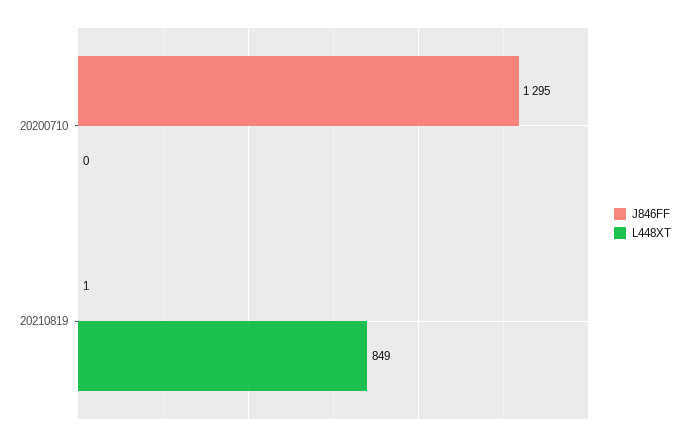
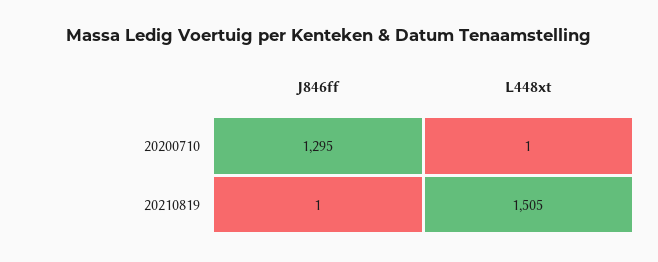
L448XT, 20200710: 0 -> 1
L448XT, 20210819: 849 -> 1505

